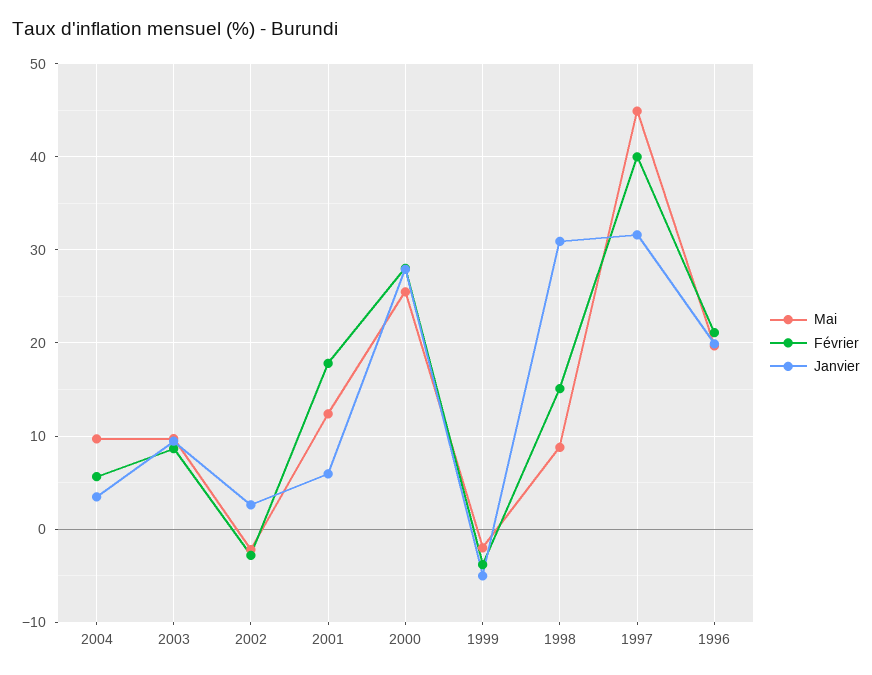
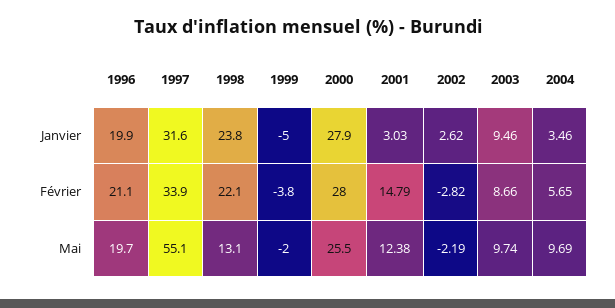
Février, 2001: 18 -> 14.79
Janvier, 2001: 6 -> 3.03
Mai, 1998: 9 -> 13.1
Février, 1998: 15 -> 22.1
Janvier, 1998: 31 -> 23.8
Mai, 1997: 45 -> 55.1
Février, 1997: 40 -> 33.9

